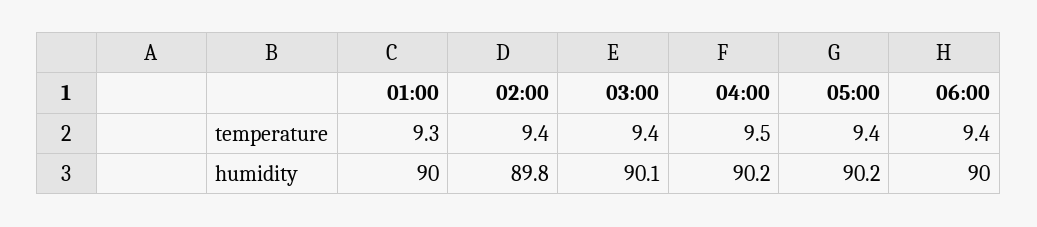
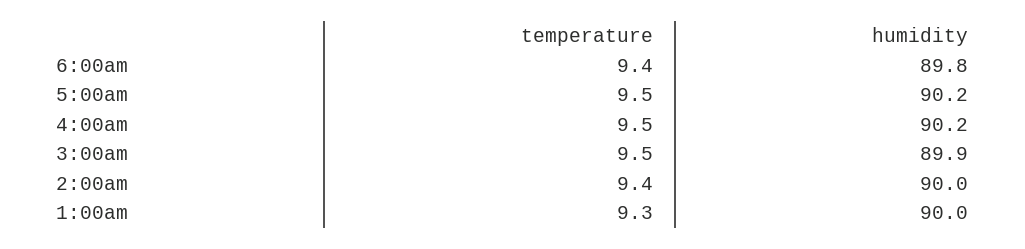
03:00, temperature: 9.4 -> 9.5
05:00, temperature: 9.4 -> 9.5
02:00, humidity: 89.8 -> 90
03:00, humidity: 90.1 -> 89.9
06:00, humidity: 90 -> 89.8

